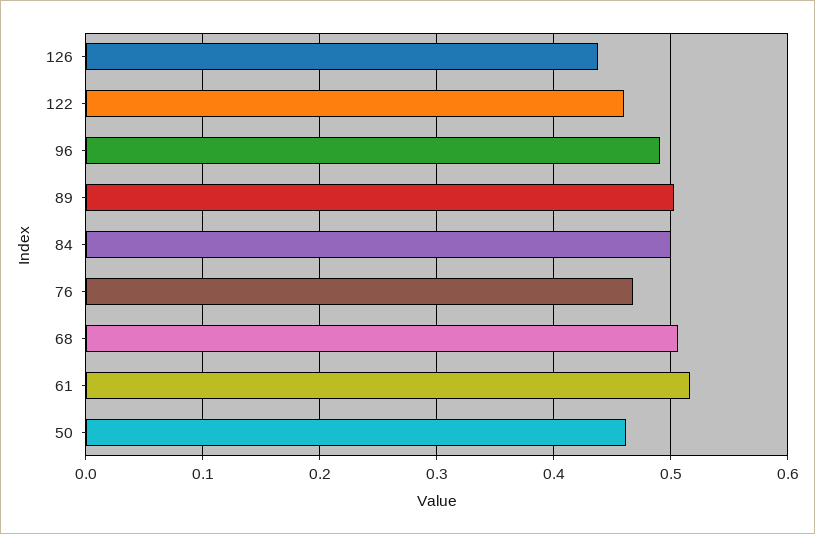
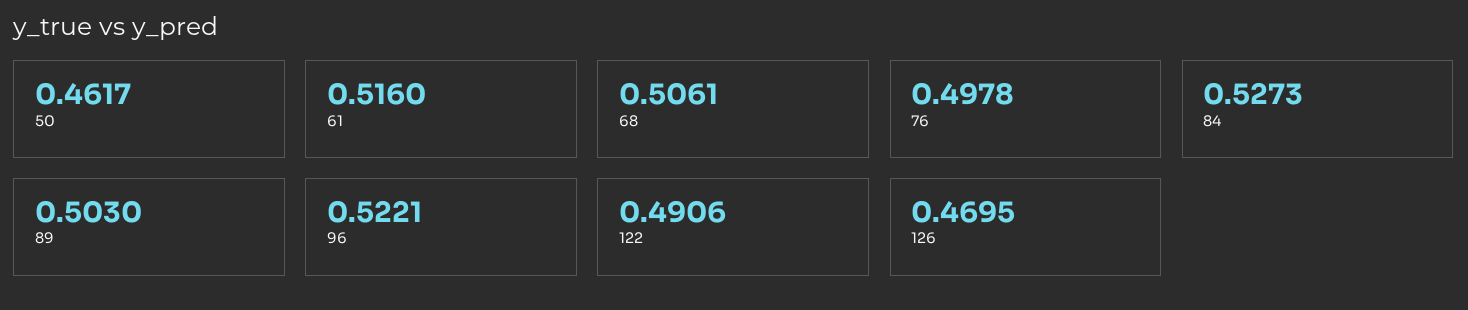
126: 0.44 -> 0.4695
122: 0.46 -> 0.4906
96: 0.49 -> 0.5221
84: 0.5 -> 0.5273
76: 0.47 -> 0.4978

